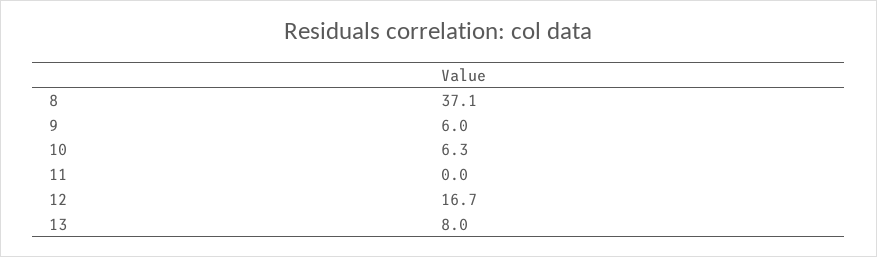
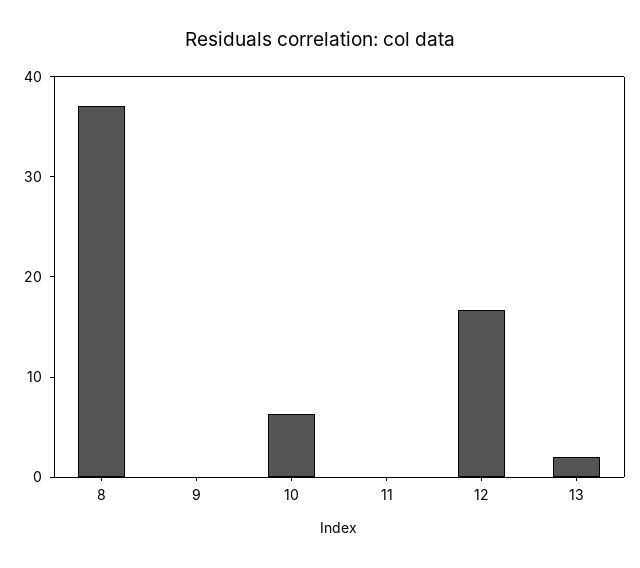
9: 6 -> 0
13: 8 -> 2

